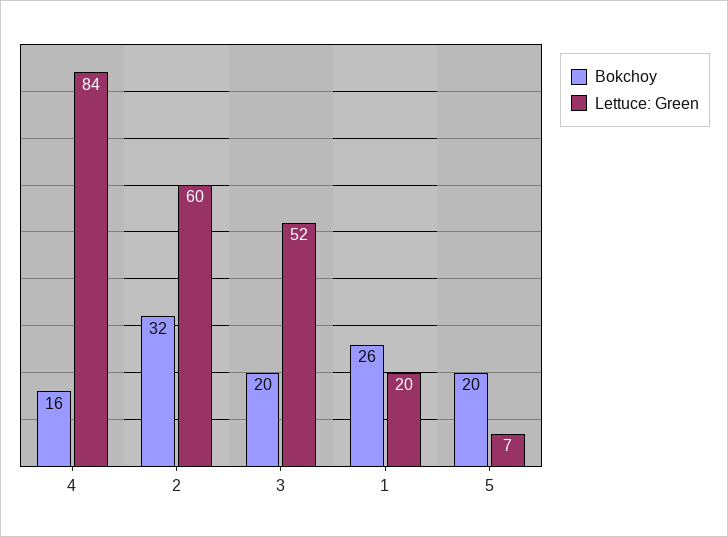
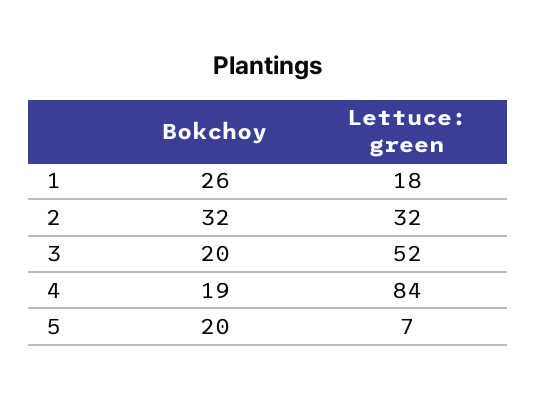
Bokchoy, 4: 16 -> 19
Lettuce: Green, 2: 60 -> 32
Lettuce: Green, 1: 20 -> 18

